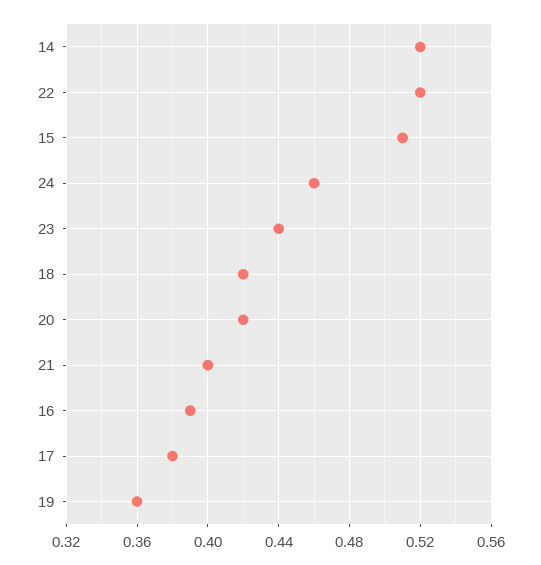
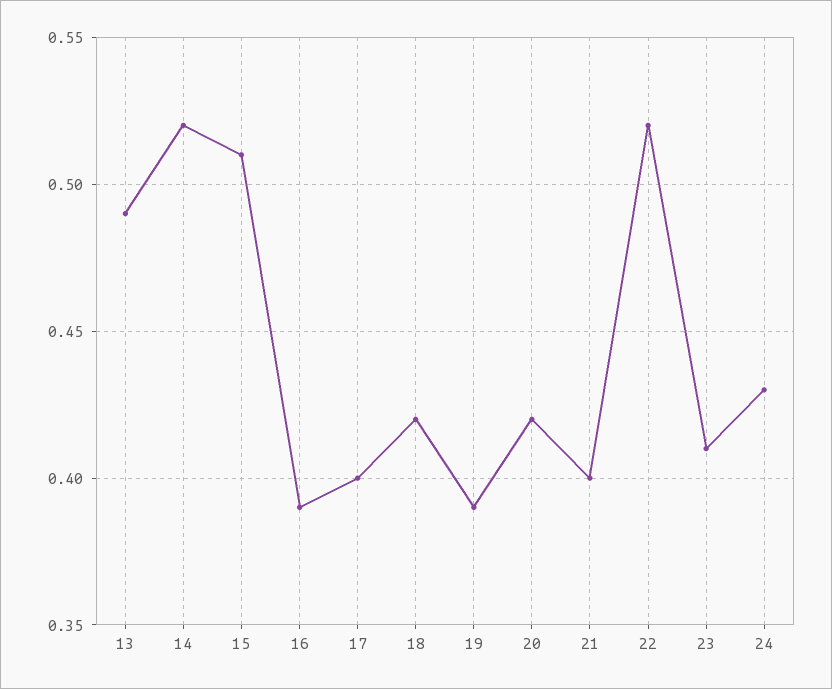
24: 0.46 -> 0.43
23: 0.44 -> 0.41
17: 0.38 -> 0.4
19: 0.36 -> 0.39
13: none -> 0.49

